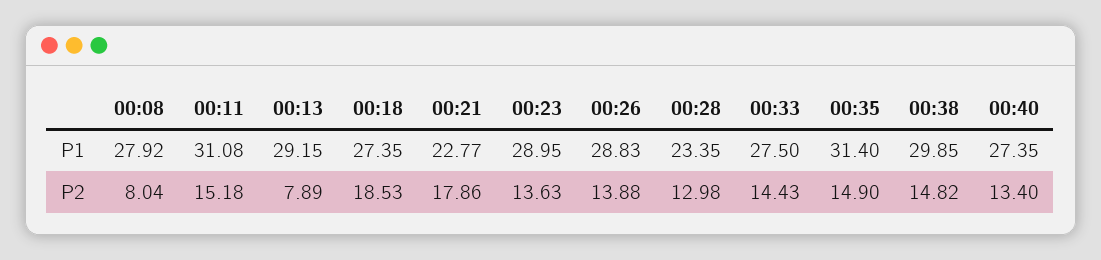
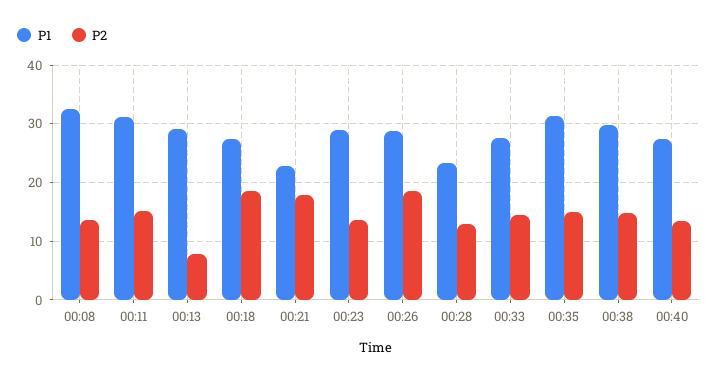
P1, 00:08: 27.92 -> 32
P2, 00:08: 8.04 -> 14
P2, 00:26: 13.88 -> 18

